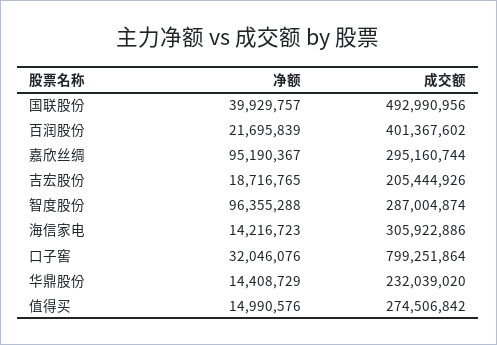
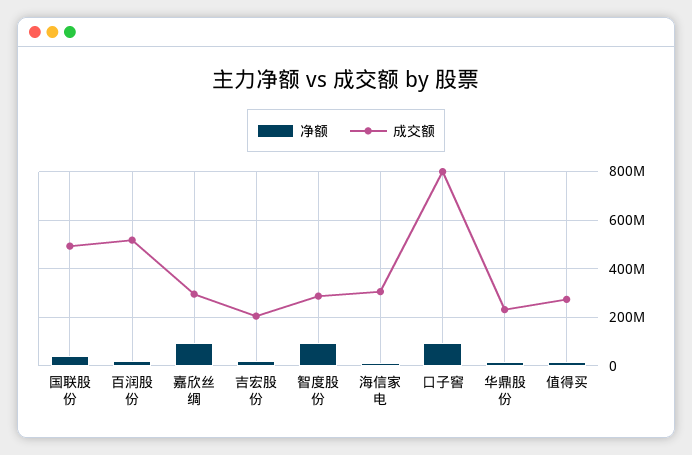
成交额, 百润股份: 401367602 -> 525000000
净额, 口子窖: 32046076 -> 100000000

